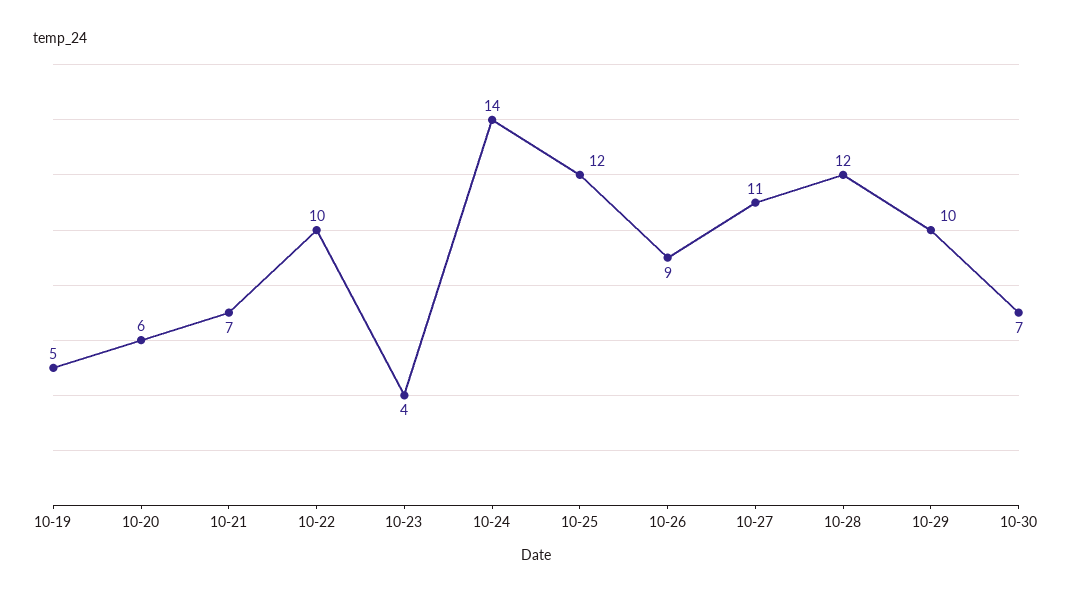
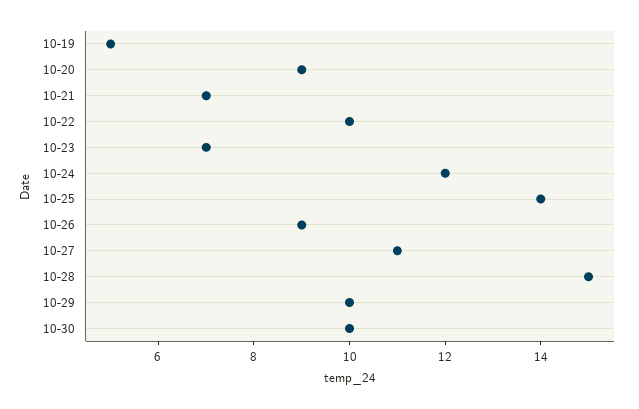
10-20: 6 -> 9
10-23: 4 -> 7
10-24: 14 -> 12
10-25: 12 -> 14
10-28: 12 -> 15
10-30: 7 -> 10

